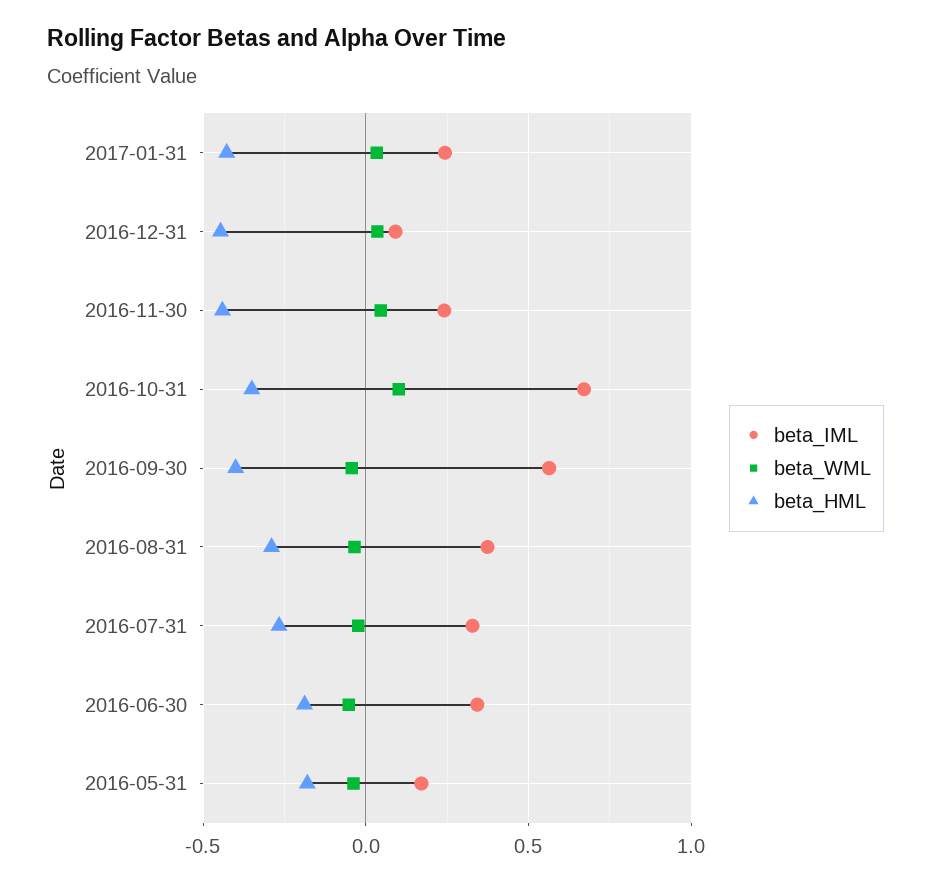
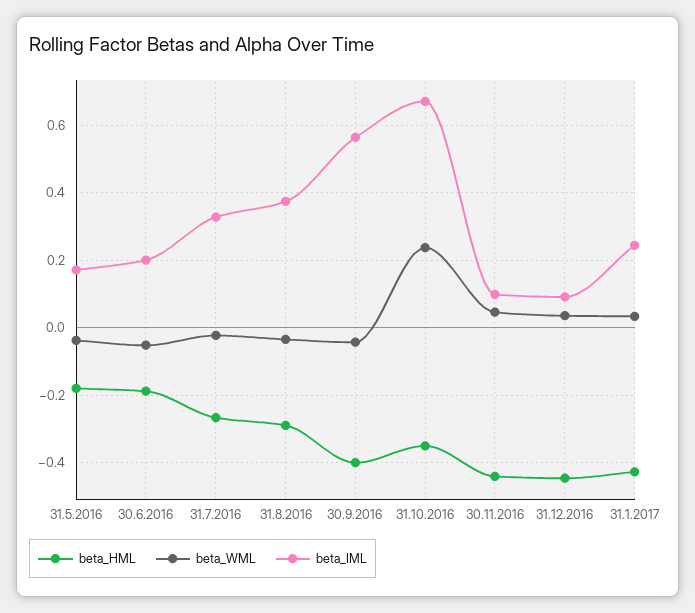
beta_IML, 2016-11-30: 0.25 -> 0.1
beta_WML, 2016-10-31: 0.1 -> 0.24
beta_IML, 2016-06-30: 0.35 -> 0.2

